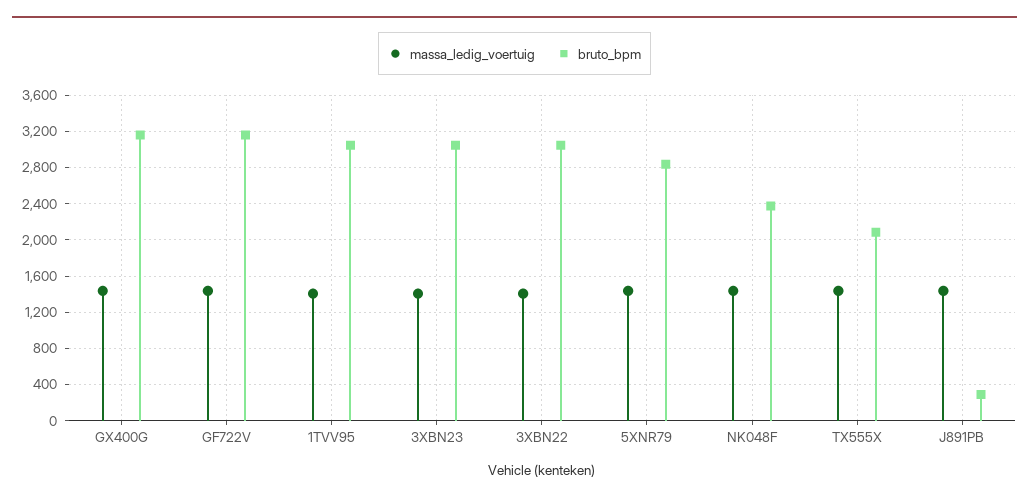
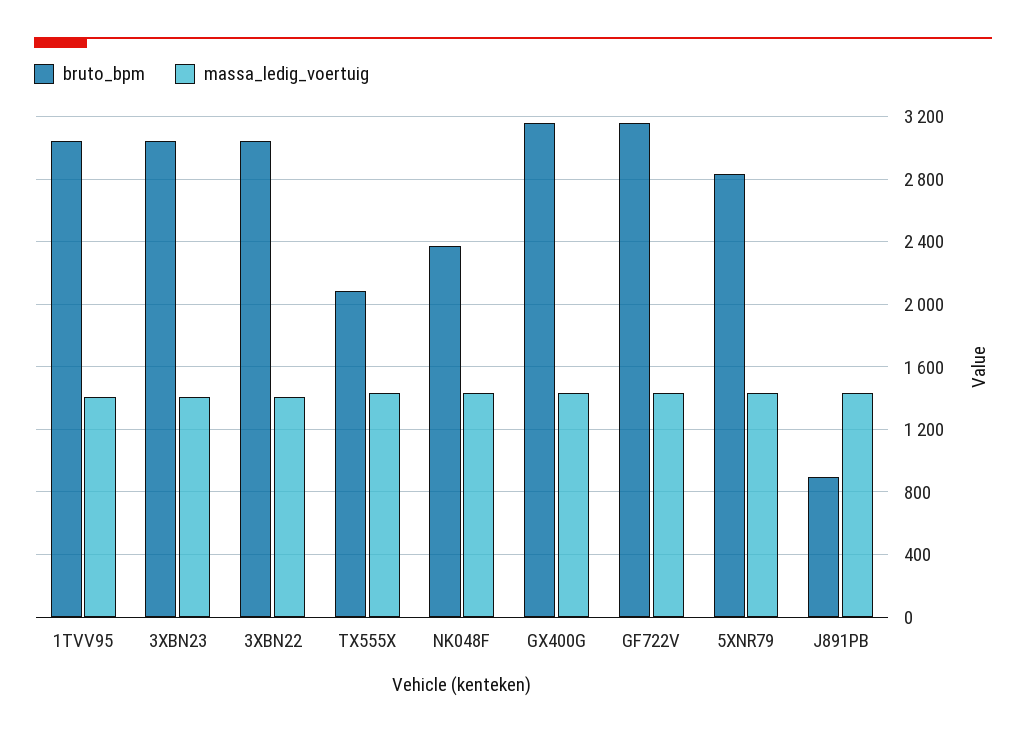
bruto_bpm, J891PB: 300 -> 900

